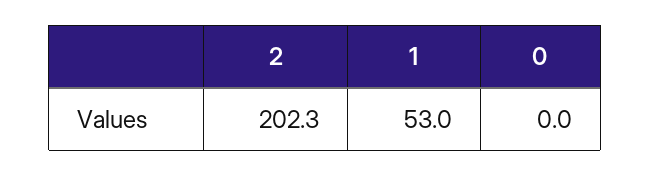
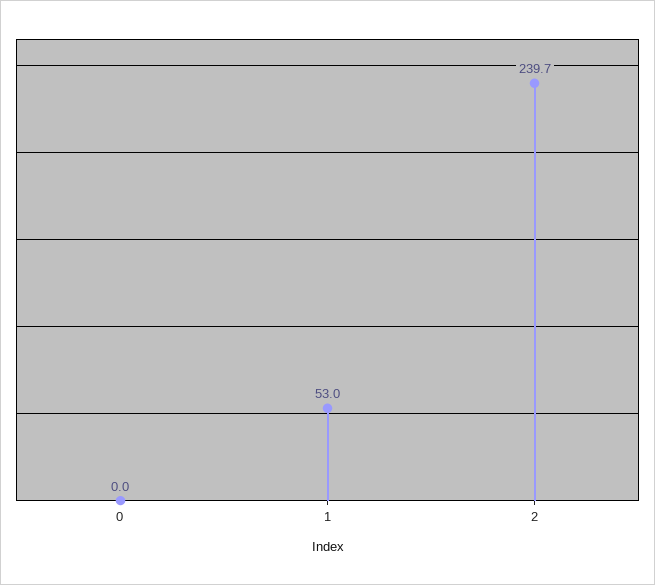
2: 202.3 -> 239.7

